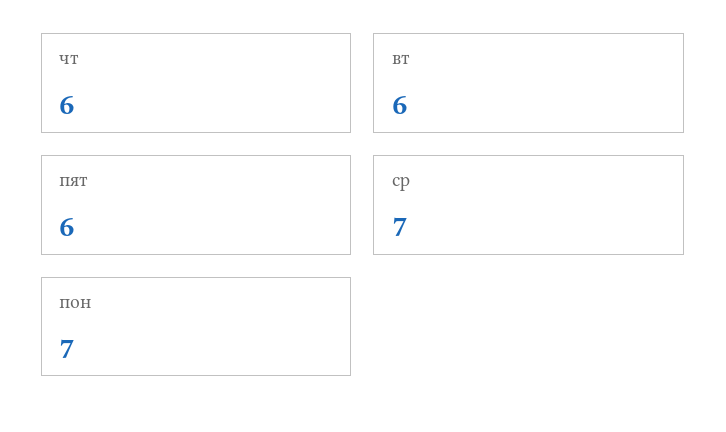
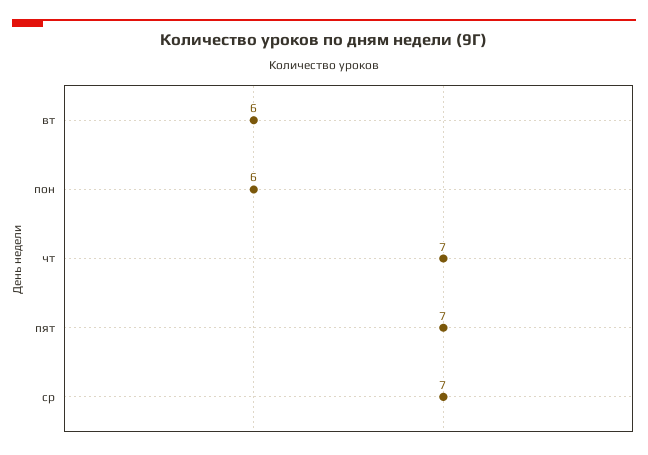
чт: 6 -> 7
пят: 6 -> 7
пон: 7 -> 6

